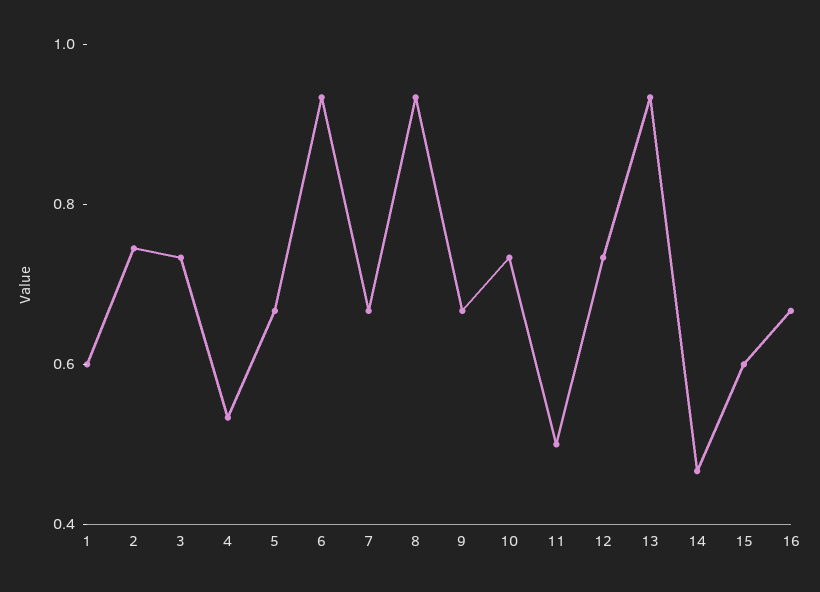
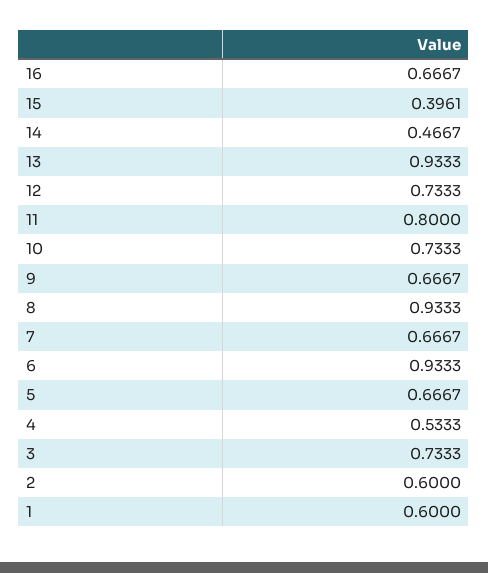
2: 0.75 -> 0.6
11: 0.5 -> 0.8
15: 0.6 -> 0.3961

